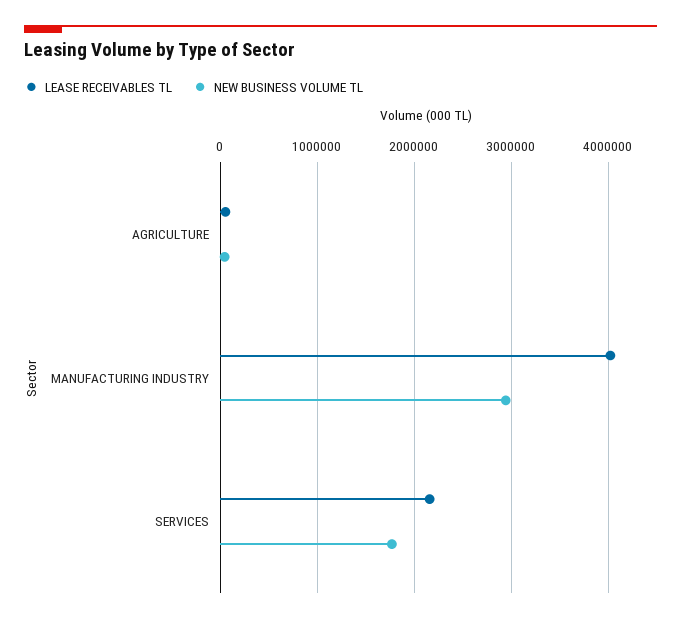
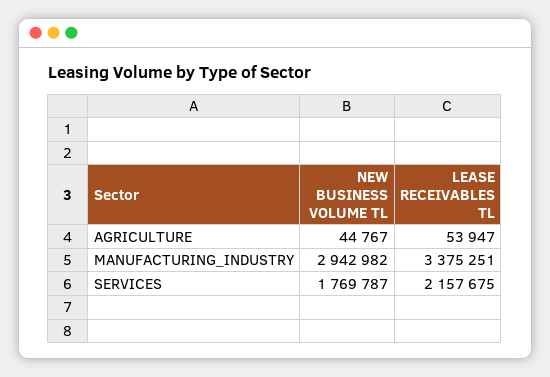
LEASE RECEIVABLES TL, MANUFACTURING INDUSTRY: 4000000 -> 3375251

